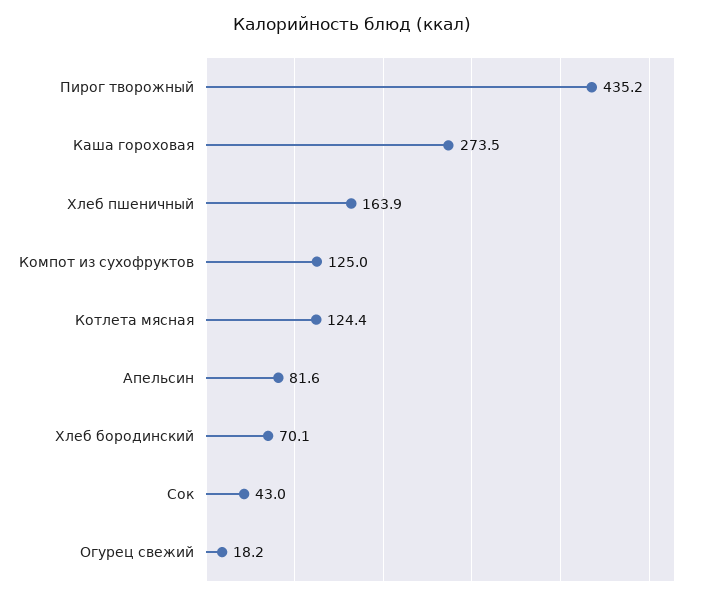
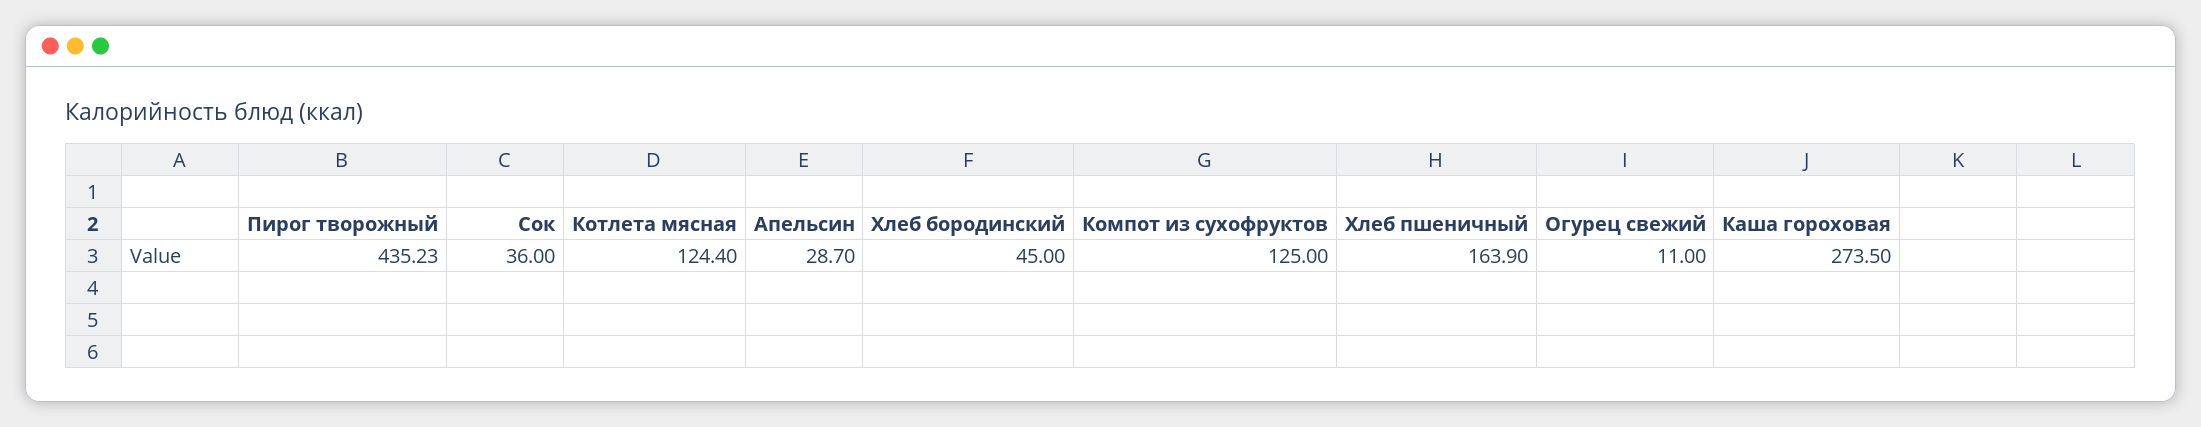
Апельсин: 81.6 -> 28.7
Хлеб бородинский: 70.1 -> 45
Сок: 43 -> 36
Огурец свежий: 18.2 -> 11

